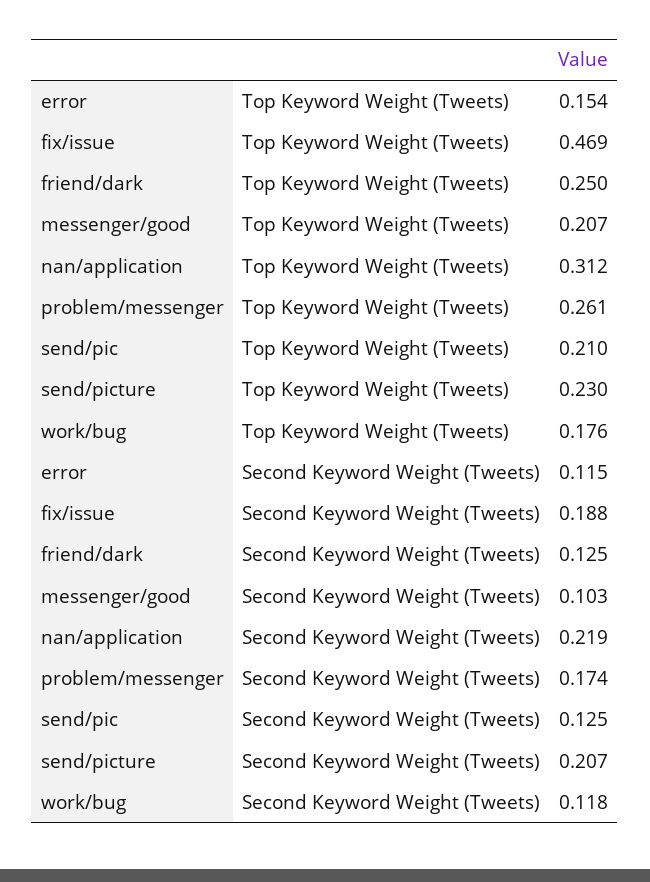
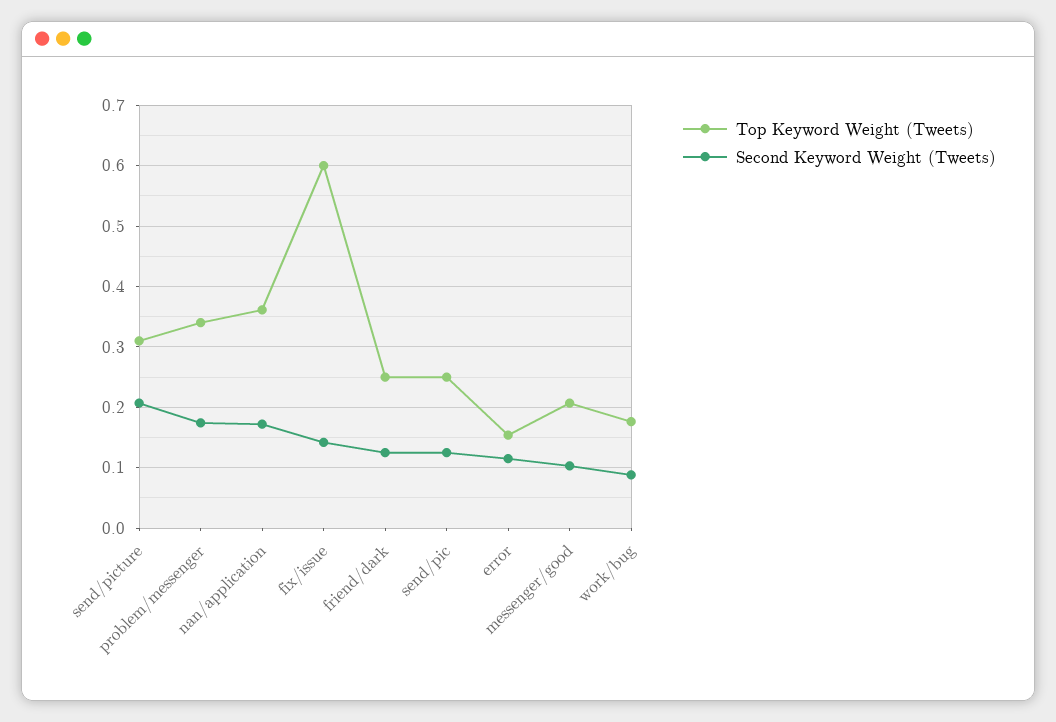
Top Keyword Weight (Tweets), fix/issue: 0.469 -> 0.6
Top Keyword Weight (Tweets), nan/application: 0.312 -> 0.36
Top Keyword Weight (Tweets), problem/messenger: 0.261 -> 0.34
Top Keyword Weight (Tweets), send/pic: 0.21 -> 0.25
Top Keyword Weight (Tweets), send/picture: 0.23 -> 0.31
Second Keyword Weight (Tweets), fix/issue: 0.188 -> 0.14
Second Keyword Weight (Tweets), nan/application: 0.219 -> 0.17
Second Keyword Weight (Tweets), work/bug: 0.118 -> 0.09

